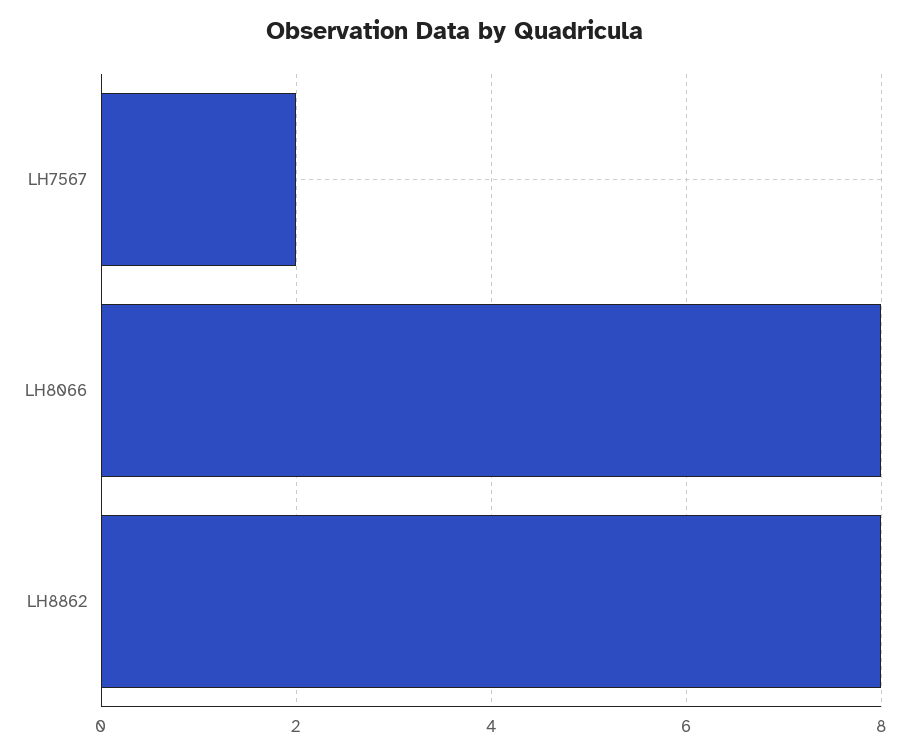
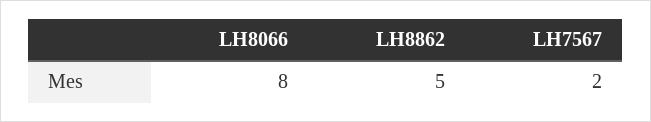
LH8862: 8 -> 5

